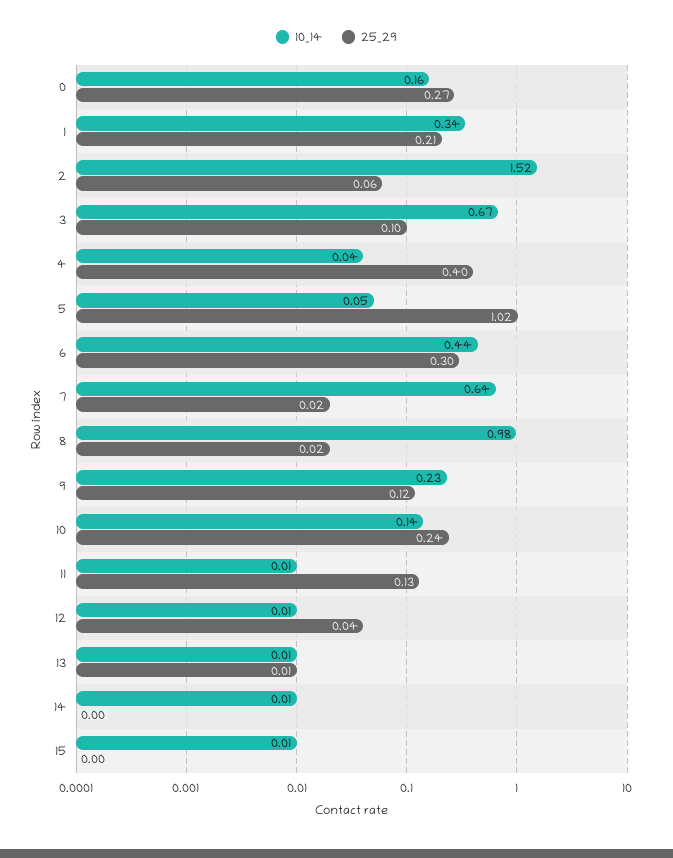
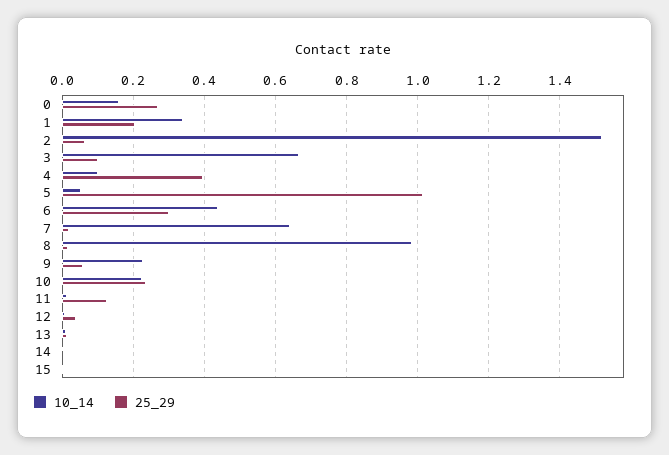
10_14, 4: 0.04 -> 0.1
25_29, 9: 0.12 -> 0.06
10_14, 10: 0.14 -> 0.22

